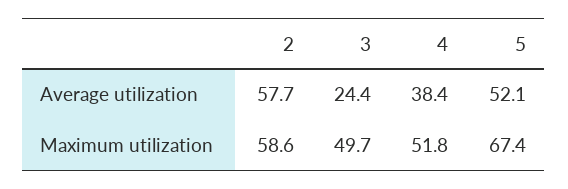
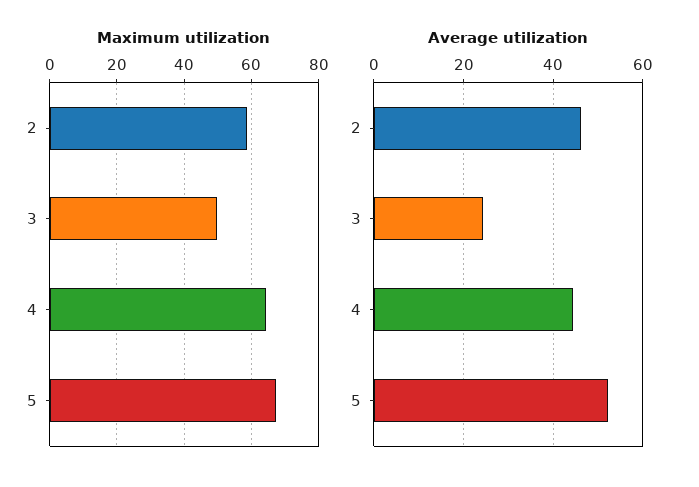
Average utilization, 2: 57.7 -> 46
Average utilization, 4: 38.4 -> 44
Maximum utilization, 4: 51.8 -> 64

